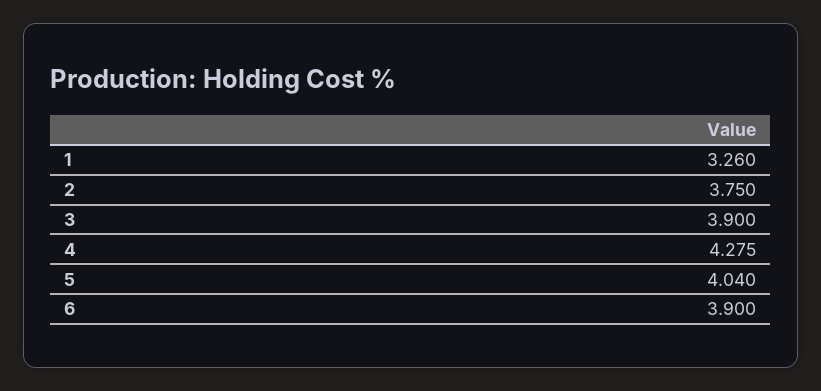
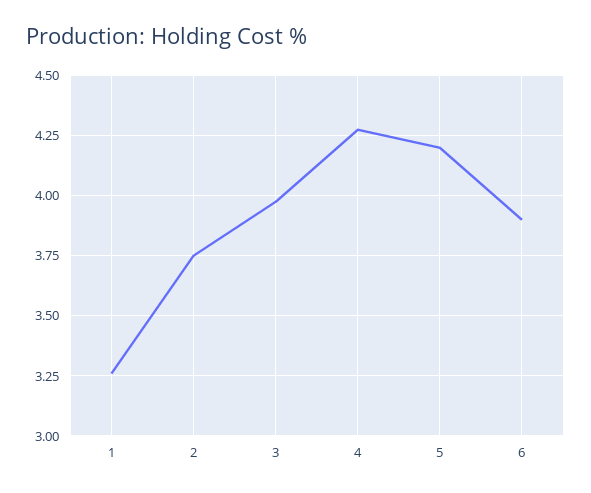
3: 3.9 -> 3.975
5: 4.04 -> 4.2

